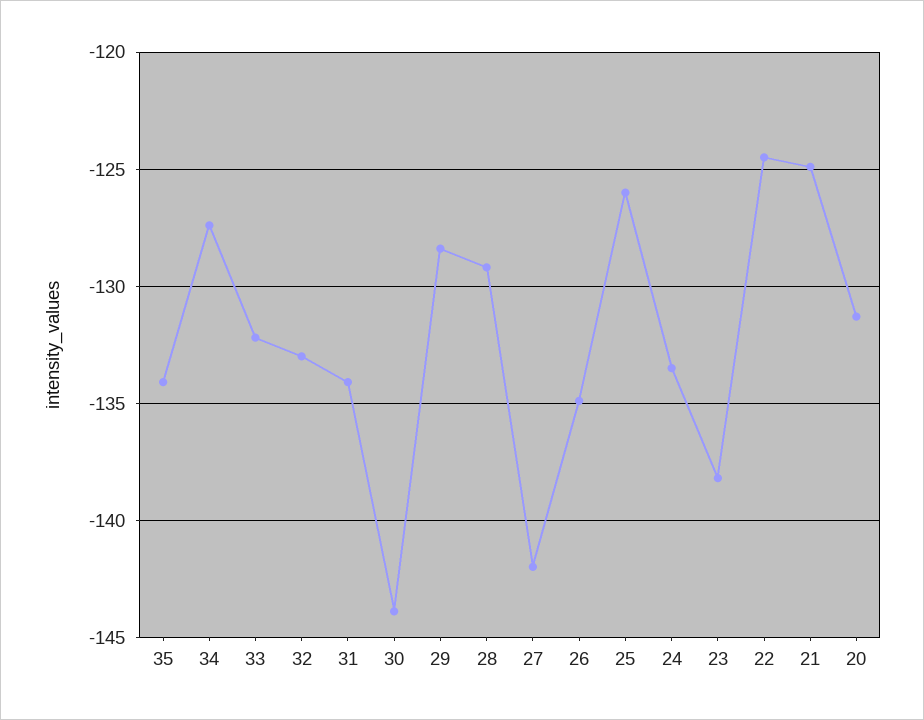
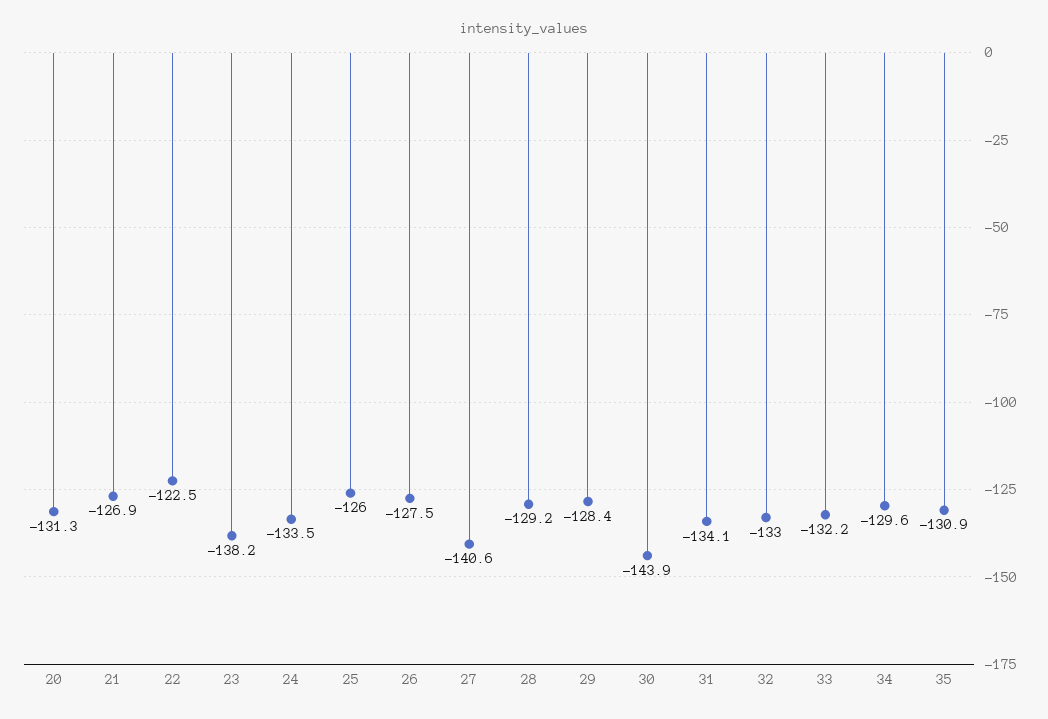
35: -134 -> -130.9
34: -127.5 -> -129.6
27: -142 -> -140.6
26: -135 -> -127.5
22: -124.5 -> -122.5
21: -125 -> -126.9

